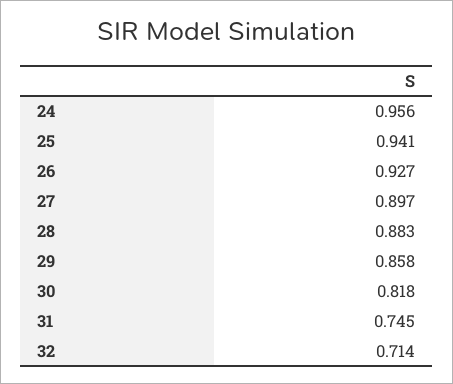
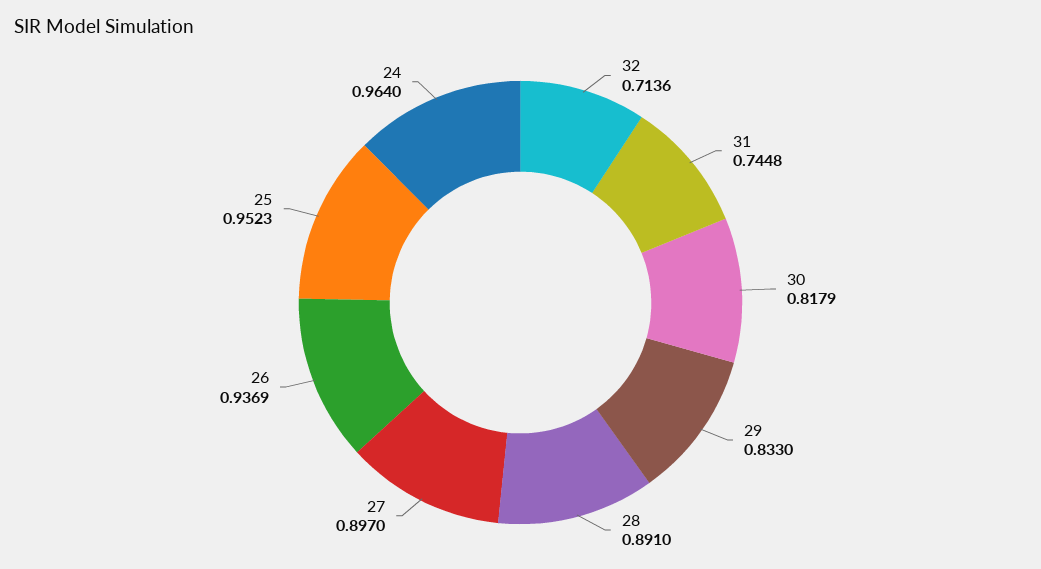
24: 0.956 -> 0.964
25: 0.941 -> 0.9523
26: 0.927 -> 0.9369
28: 0.883 -> 0.891
29: 0.858 -> 0.833

